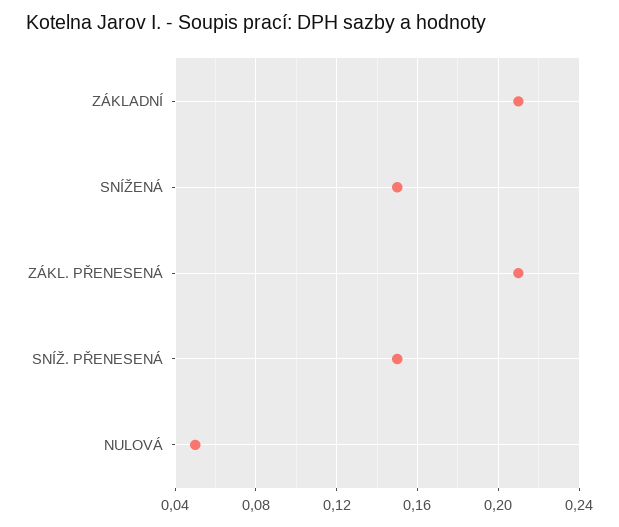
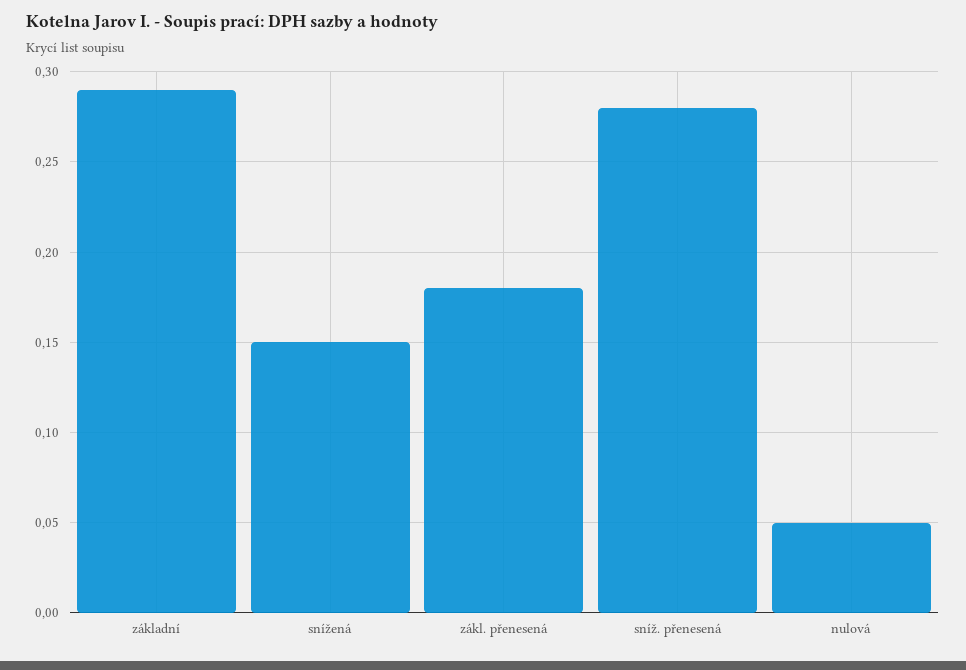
ZÁKLADNÍ: 0.21 -> 0.29
ZÁKL. PŘENESENÁ: 0.21 -> 0.18
SNÍŽ. PŘENESENÁ: 0.15 -> 0.28

